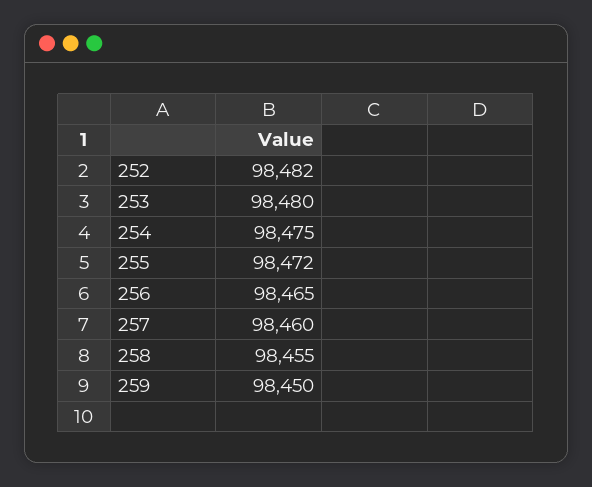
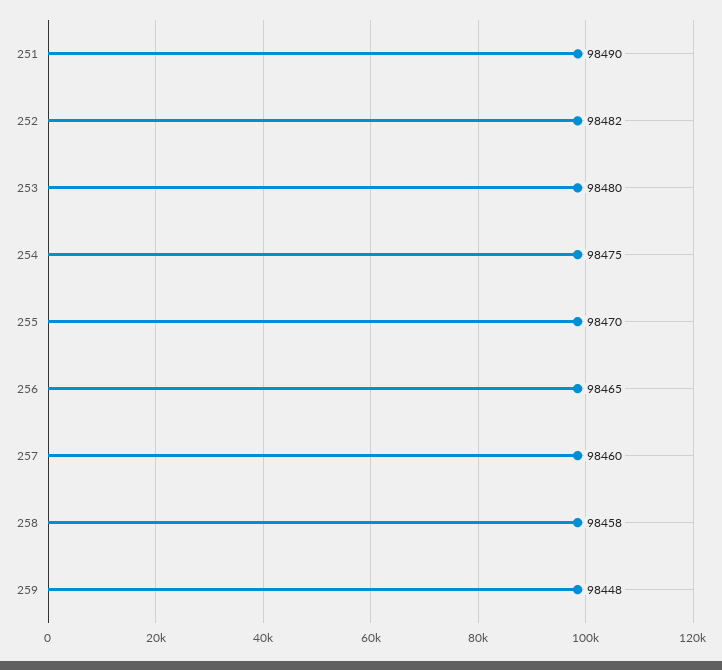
255: 98472 -> 98470
258: 98455 -> 98458
259: 98450 -> 98448
251: none -> 98490

